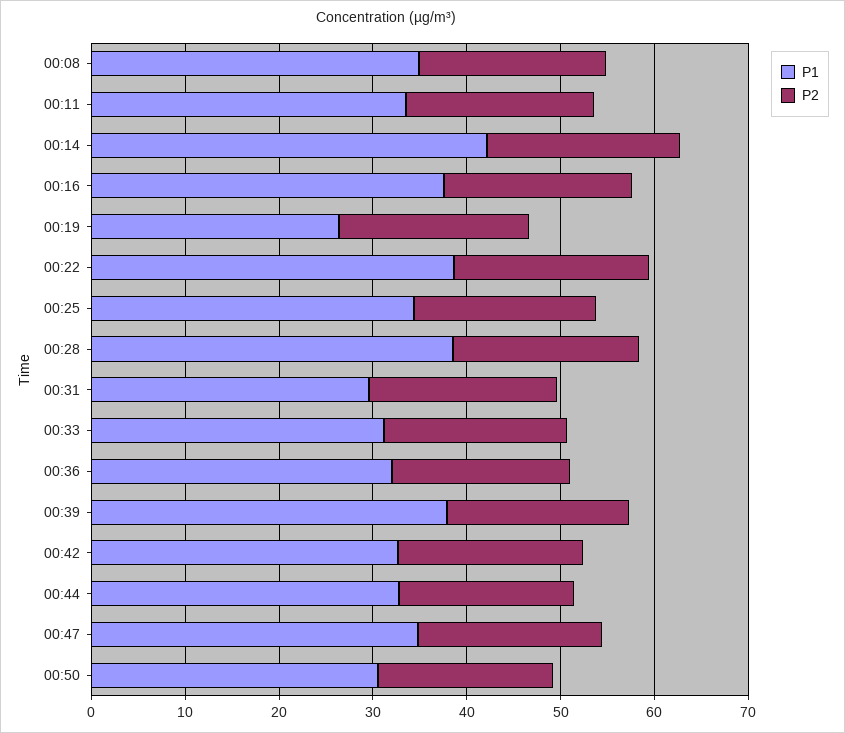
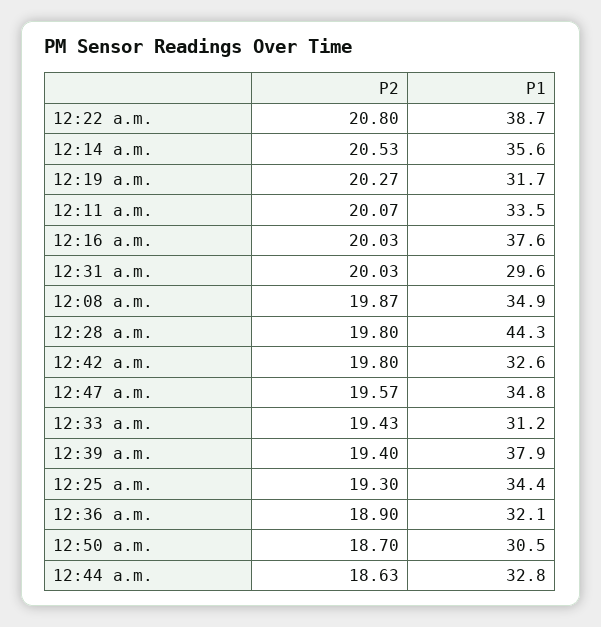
P1, 00:14: 42 -> 35.6
P1, 00:19: 26 -> 31.7
P1, 00:28: 38 -> 44.3

